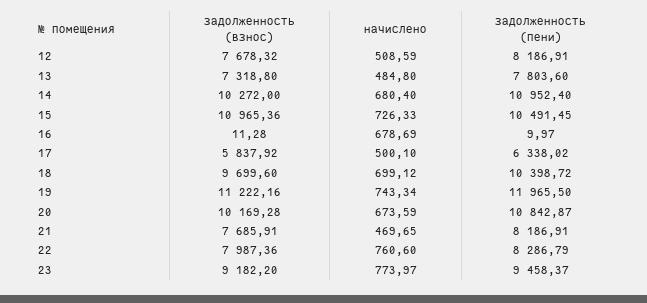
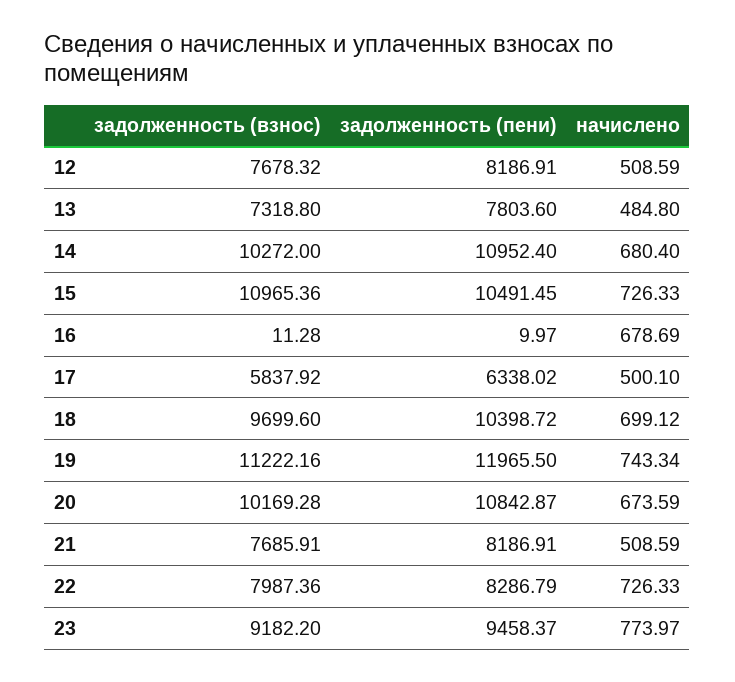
начислено, 21: 469.65 -> 508.59
начислено, 22: 760.6 -> 726.33

